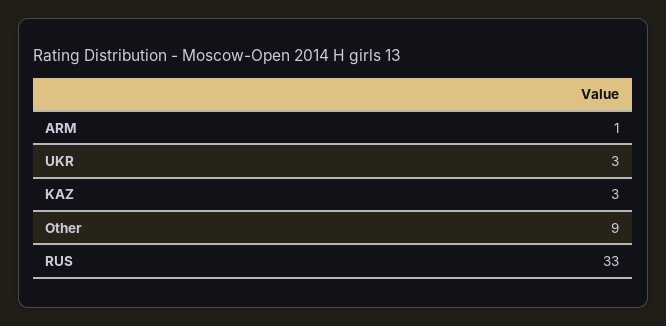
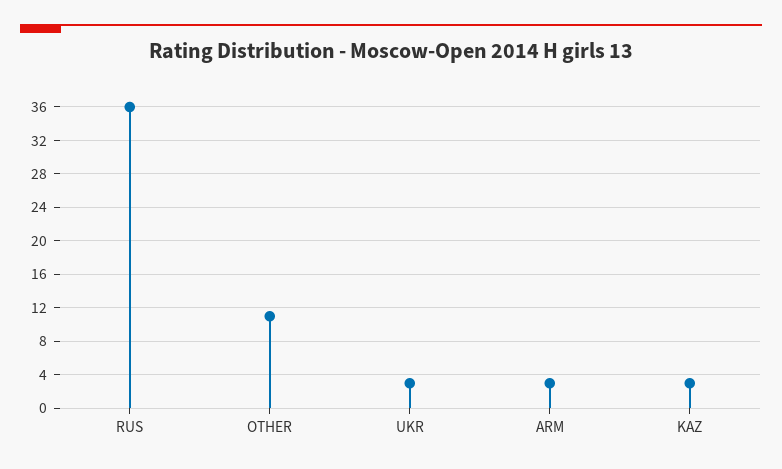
ARM: 1 -> 3
Other: 9 -> 11
RUS: 33 -> 36

